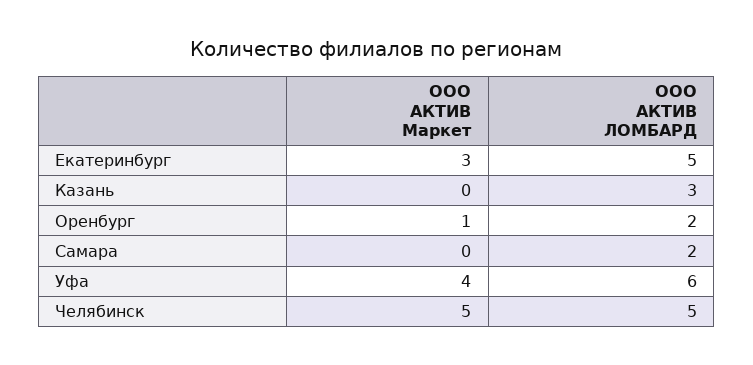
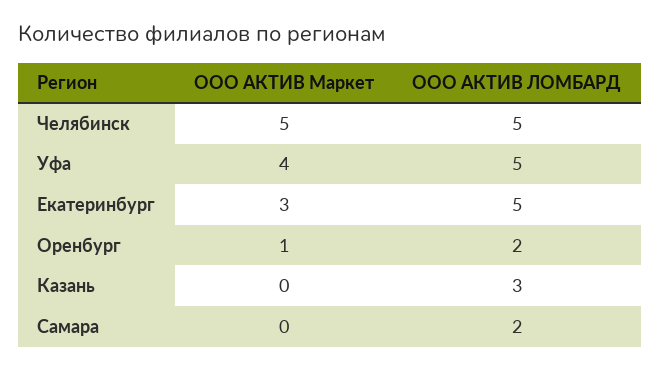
ООО АКТИВ ЛОМБАРД, Уфа: 6 -> 5

